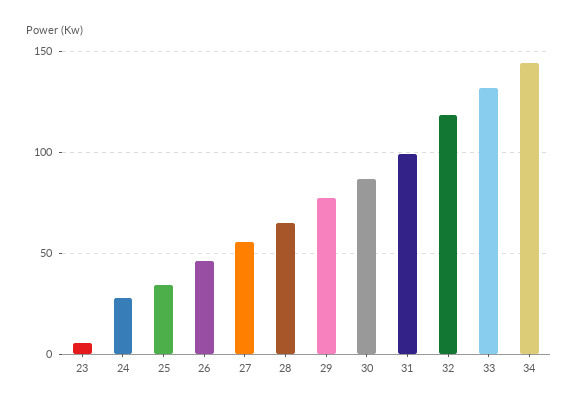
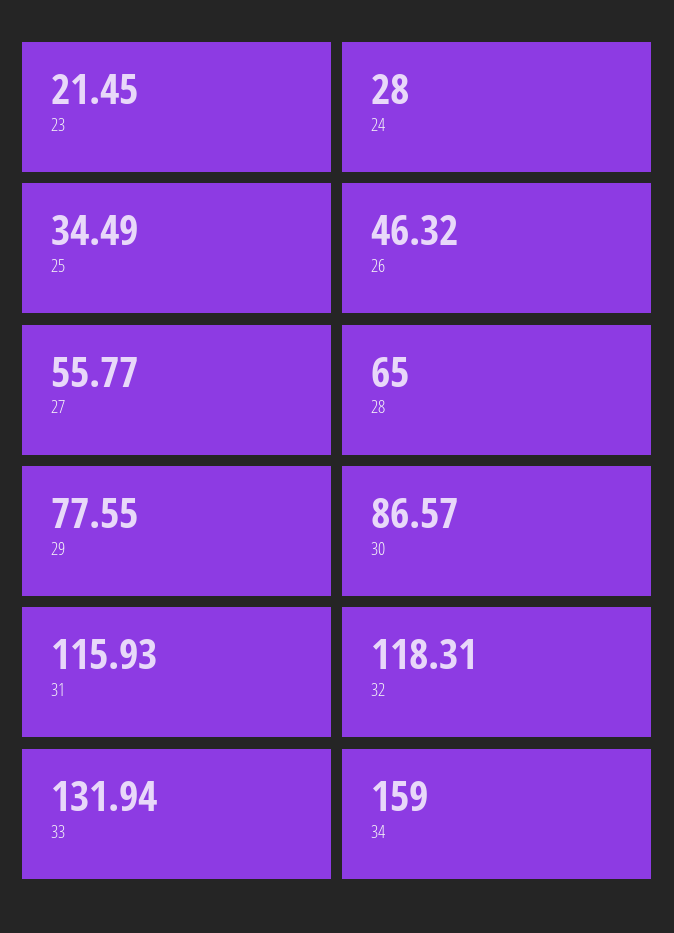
23: 5 -> 21.45
31: 100 -> 115.93
34: 145 -> 159

